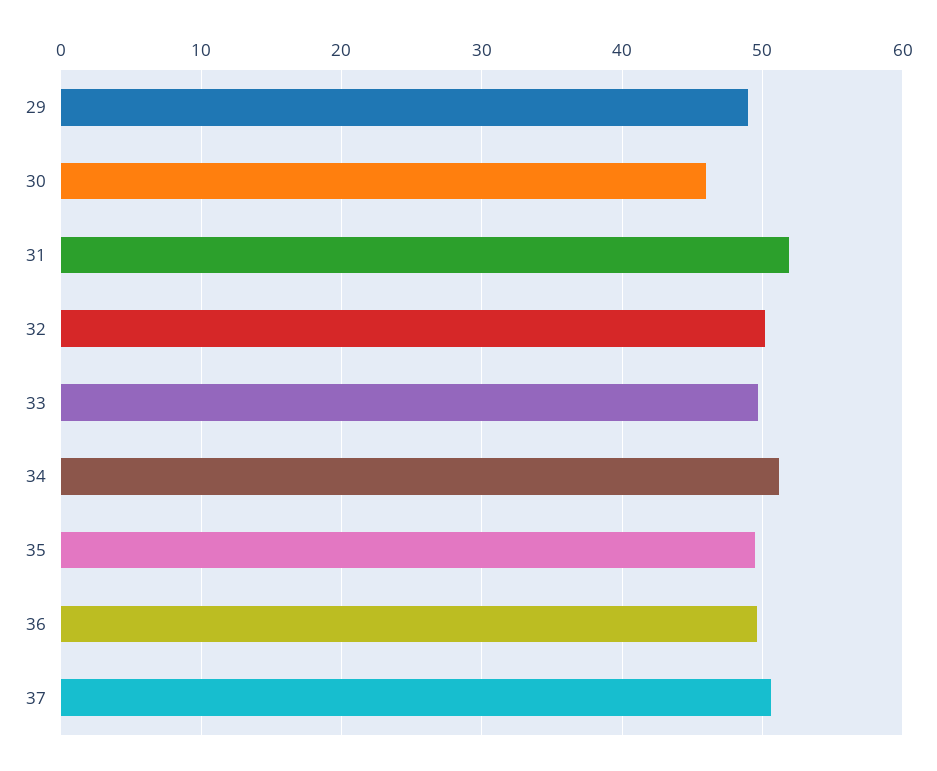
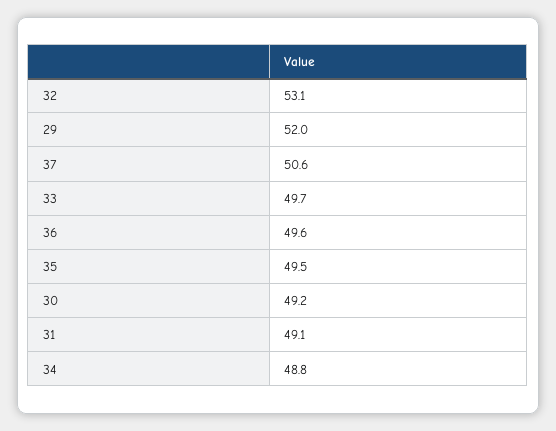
29: 49 -> 52
30: 46 -> 49.2
31: 52 -> 49.1
32: 50 -> 53.1
34: 51 -> 48.8

